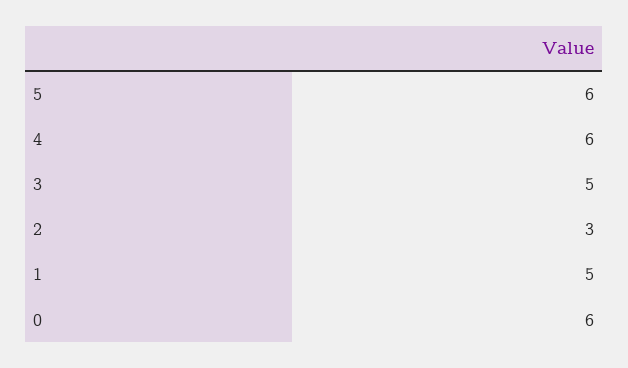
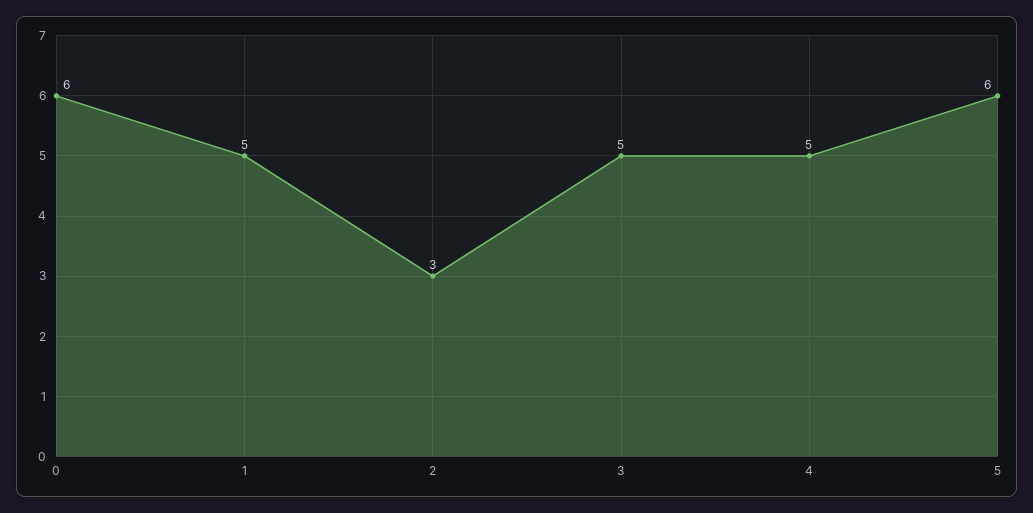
4: 6 -> 5

